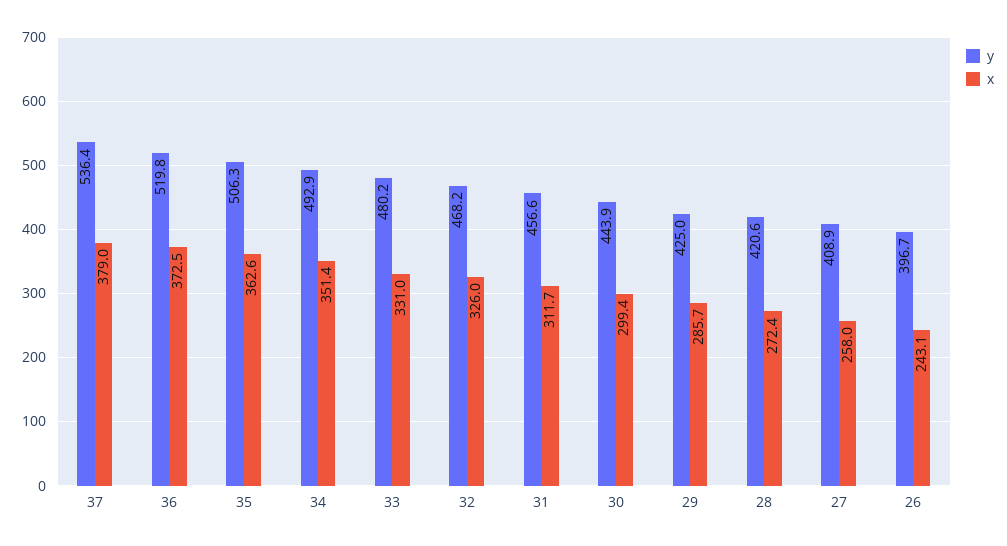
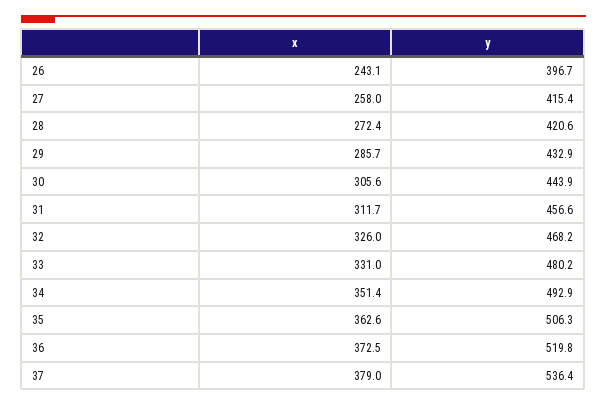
x, 30: 299.4 -> 305.6
y, 29: 425 -> 432.9
y, 27: 408.9 -> 415.4

